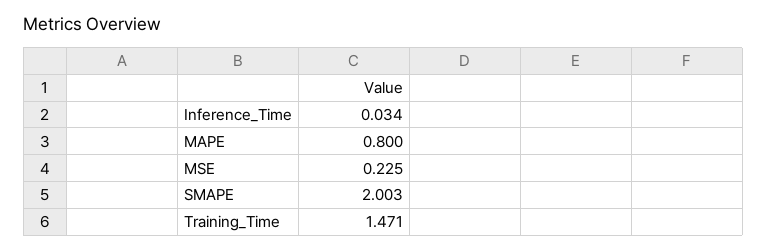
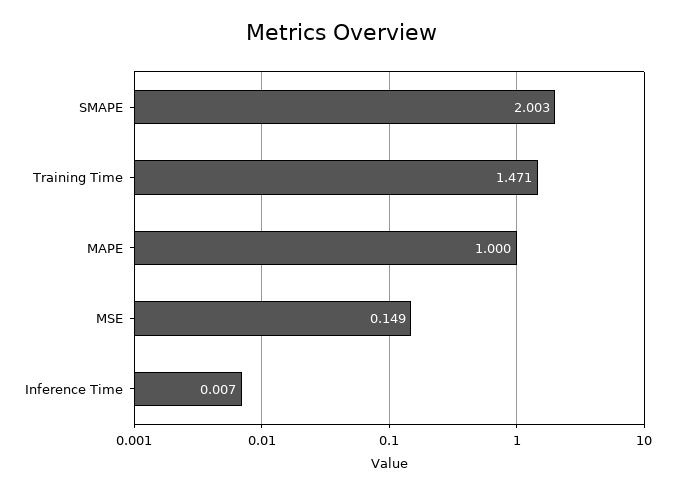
Inference_Time: 0.034 -> 0.007
MAPE: 0.8 -> 1
MSE: 0.225 -> 0.149

